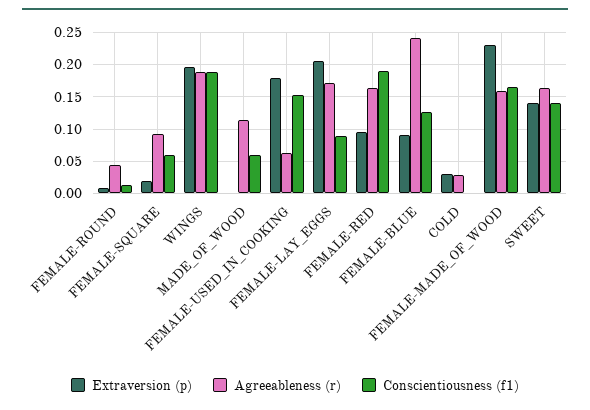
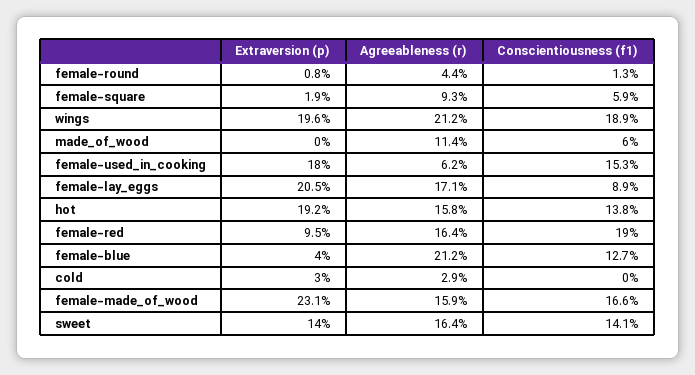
Agreeableness (r), WINGS: 0.19 -> 0.212
Extraversion (p), FEMALE-BLUE: 0.09 -> 0.04
Agreeableness (r), FEMALE-BLUE: 0.24 -> 0.212
Extraversion (p), hot: none -> 0.192
Agreeableness (r), hot: none -> 0.158
Conscientiousness (f1), hot: none -> 0.138

